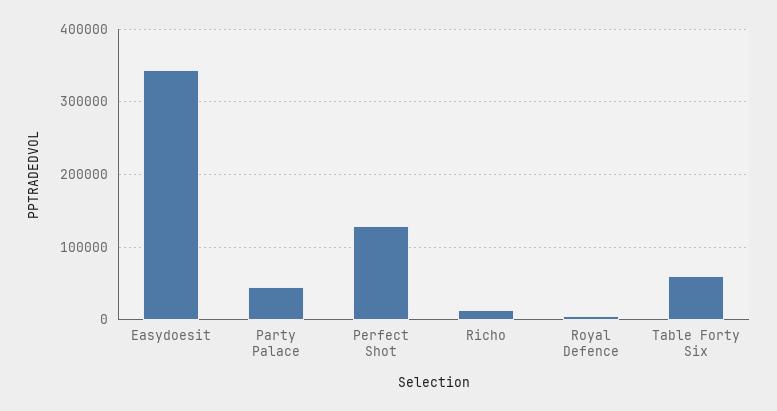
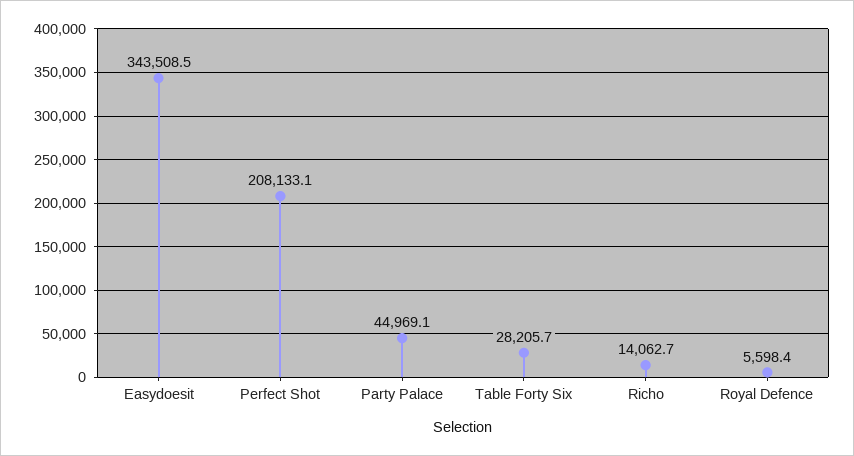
Perfect Shot: 130000 -> 208133.1
Table Forty Six: 60000 -> 28205.7

